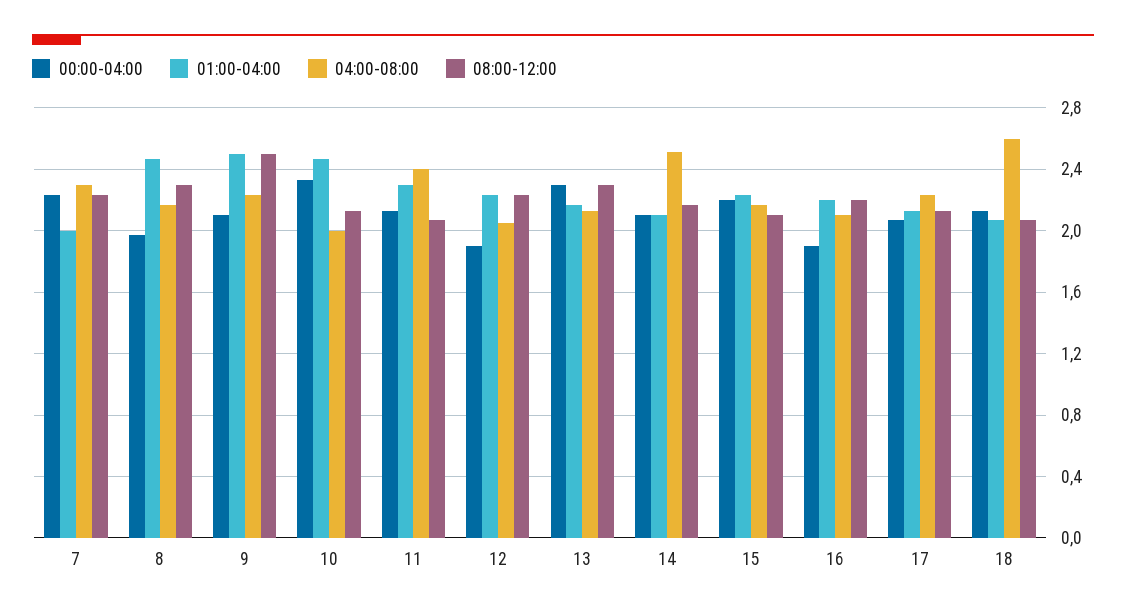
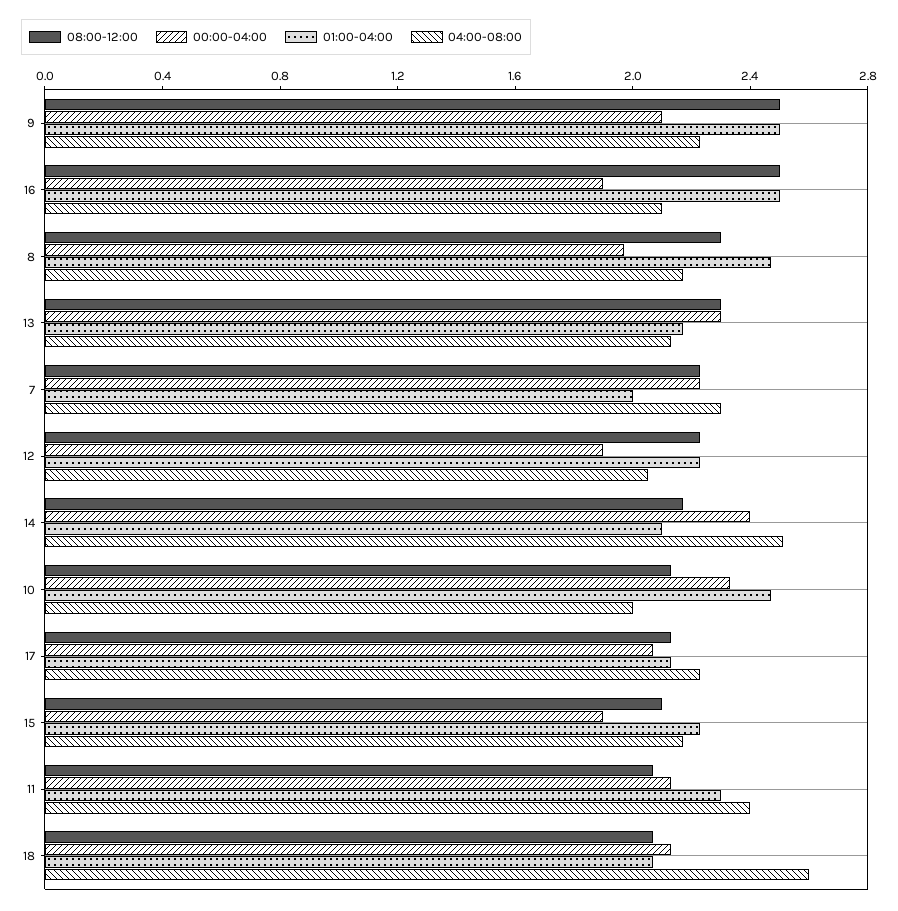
00:00-04:00, 14: 2.1 -> 2.4
00:00-04:00, 15: 2.2 -> 1.9
01:00-04:00, 16: 2.2 -> 2.5
08:00-12:00, 16: 2.2 -> 2.5

